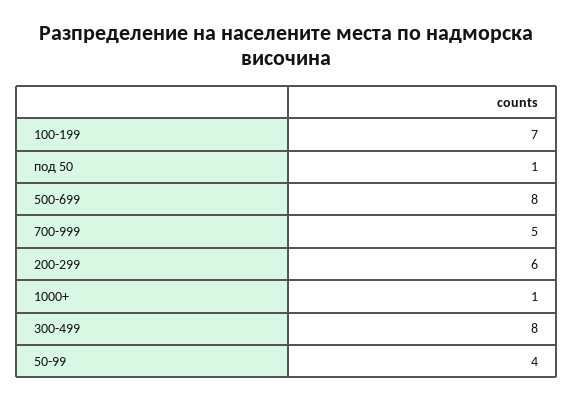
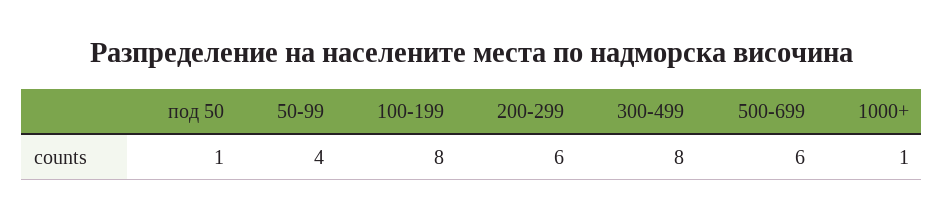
100-199: 7 -> 8
500-699: 8 -> 6
700-999: 5 -> none

